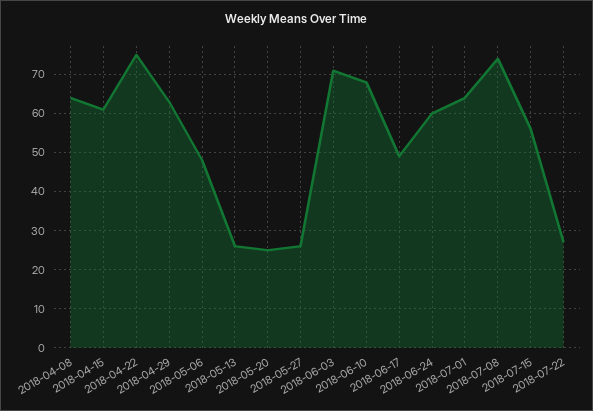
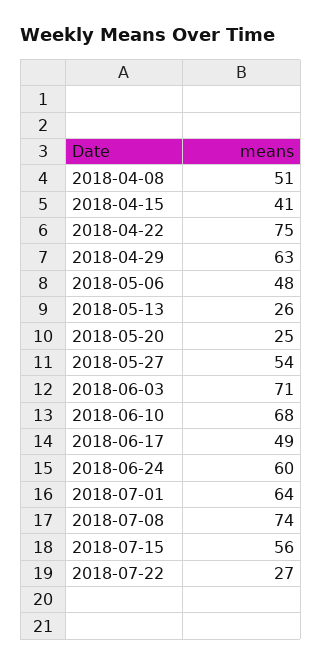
2018-04-08: 65 -> 51
2018-04-15: 60 -> 41
2018-05-27: 25 -> 54

